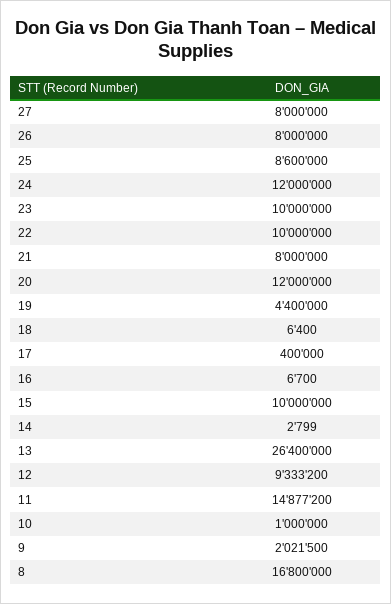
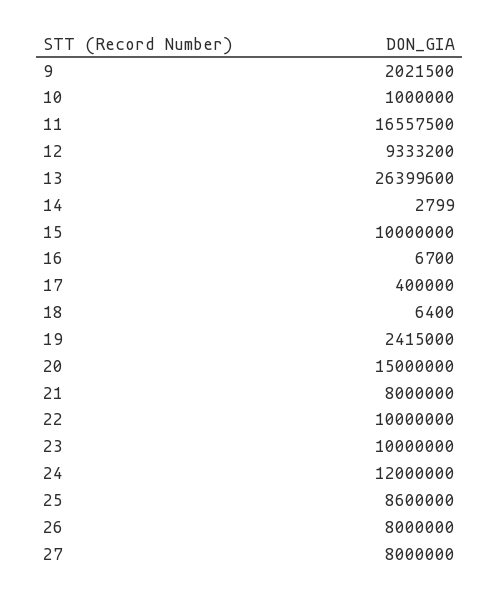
20: 12000000 -> 15000000
19: 4400000 -> 2415000
13: 26400000 -> 26399600
11: 14877200 -> 16557500
8: 16800000 -> none

